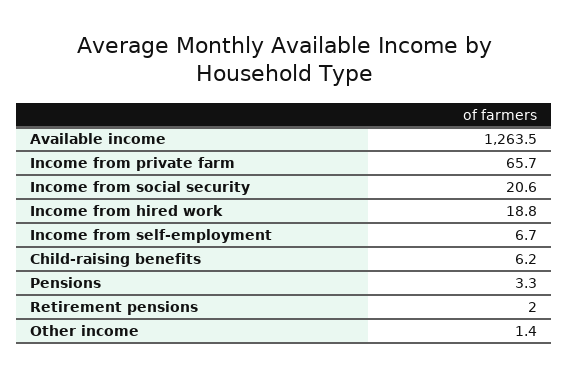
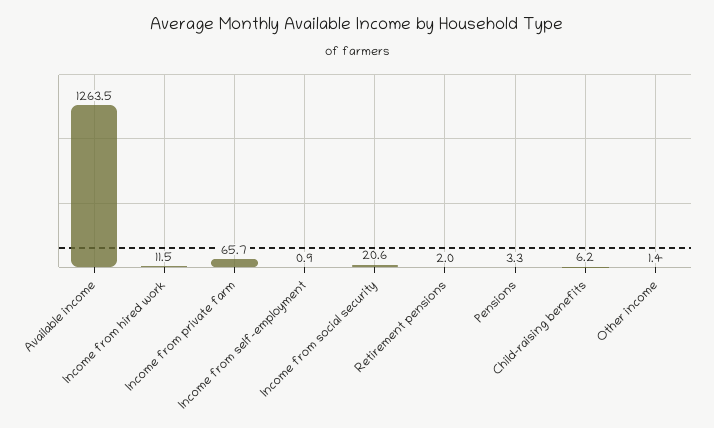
Income from hired work: 18.8 -> 11.5
Income from self-employment: 6.7 -> 0.9

